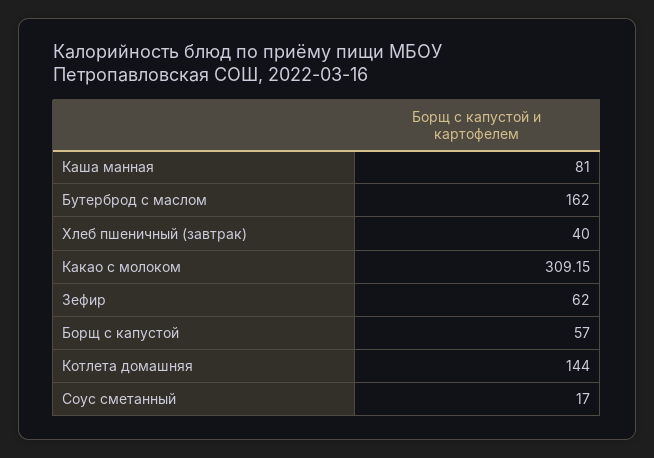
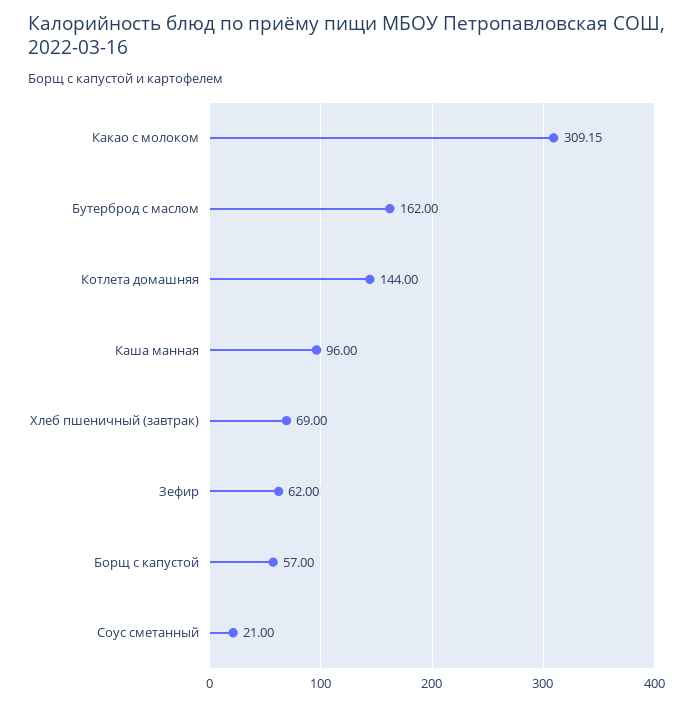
Каша манная: 81 -> 96
Хлеб пшеничный (завтрак): 40 -> 69
Соус сметанный: 17 -> 21

